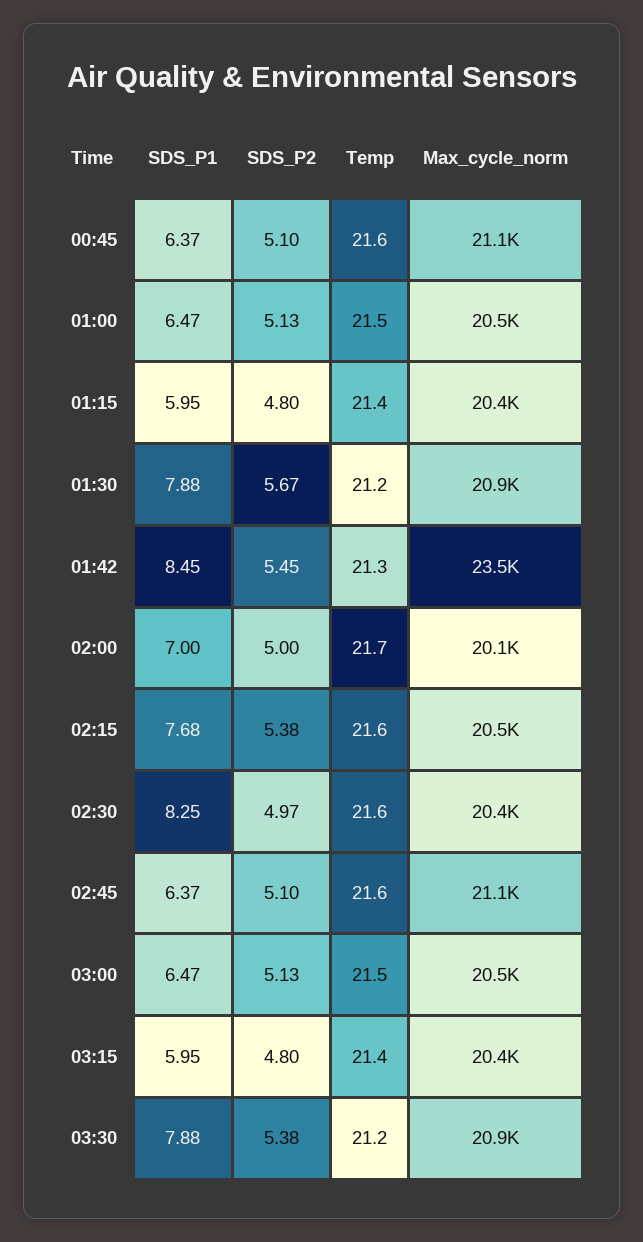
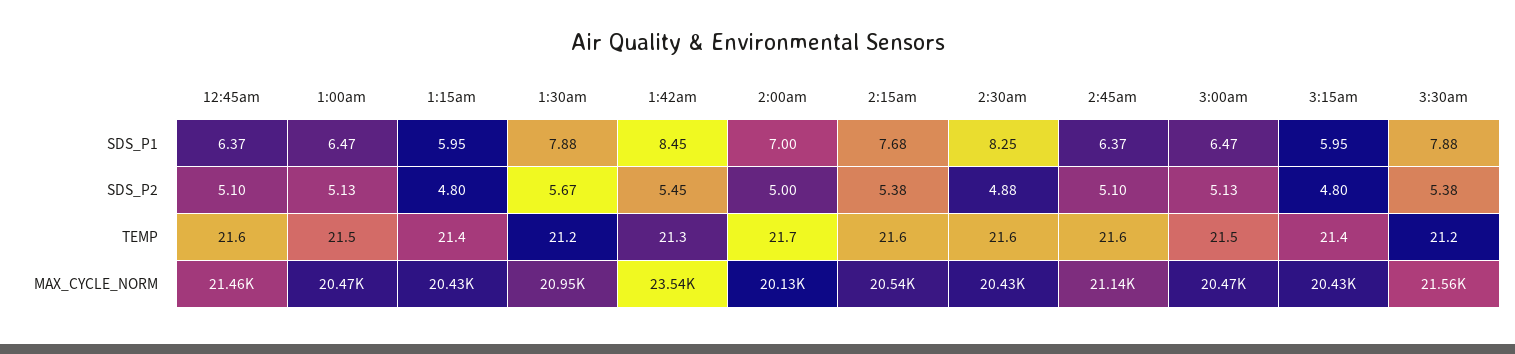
Max_cycle_norm, 00:45: 21100 -> 21460
SDS_P2, 02:30: 4.97 -> 4.88
Max_cycle_norm, 03:30: 20900 -> 21560

